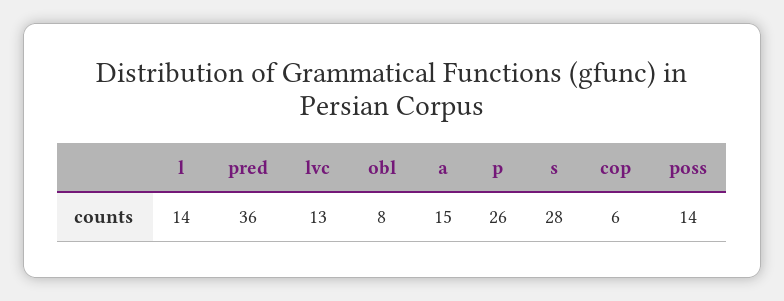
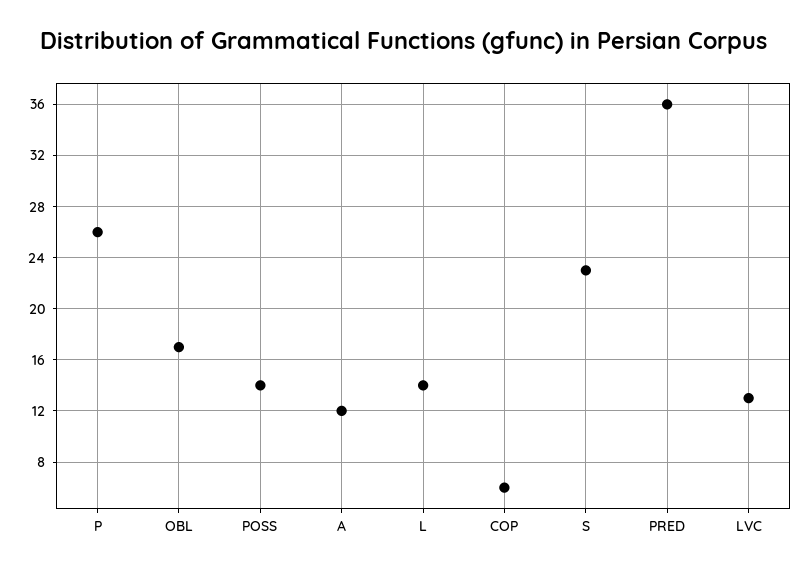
obl: 8 -> 17
a: 15 -> 12
s: 28 -> 23

